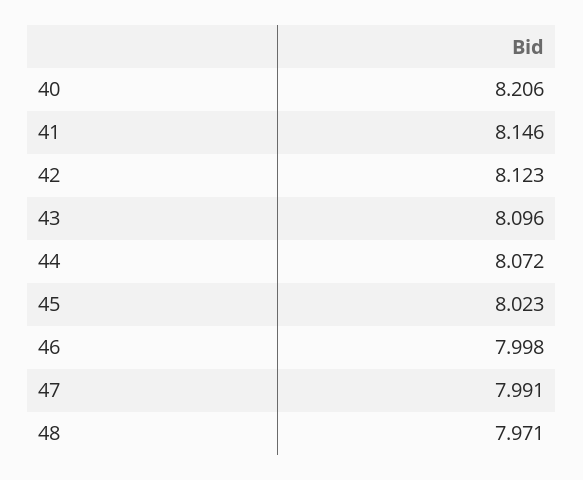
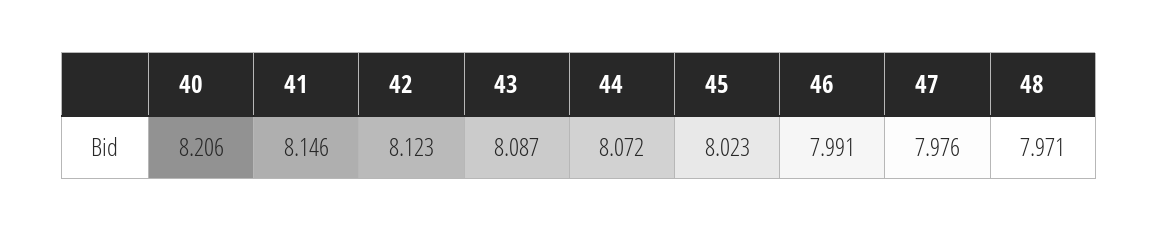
43: 8.096 -> 8.087
46: 7.998 -> 7.991
47: 7.991 -> 7.976

